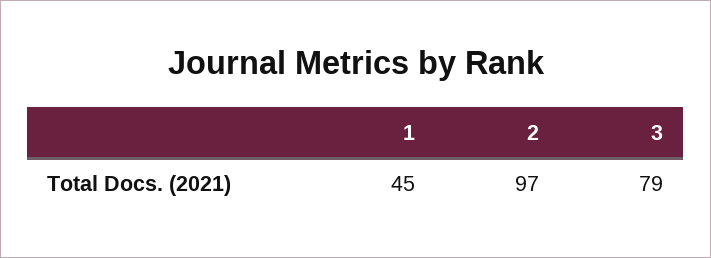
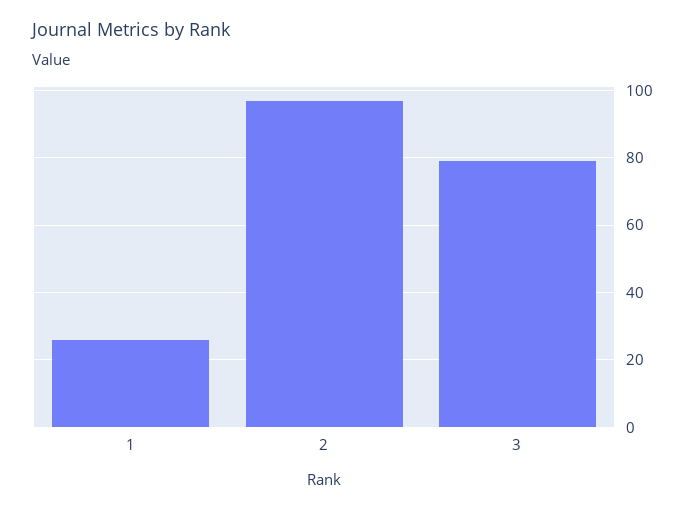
1: 45 -> 25

